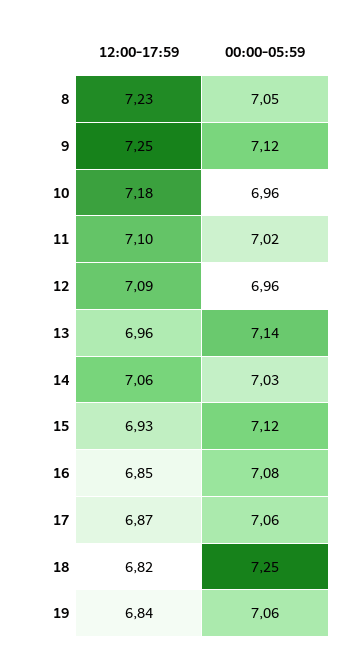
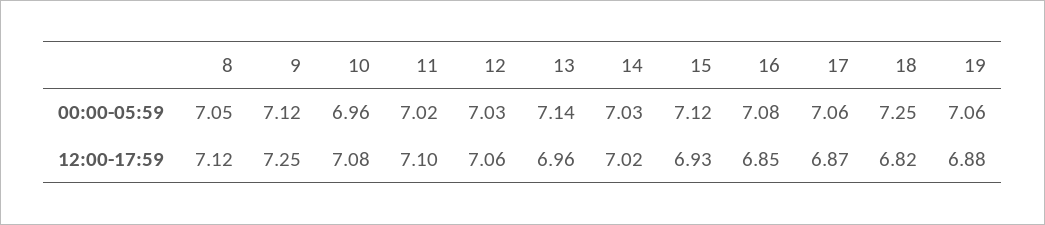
12:00-17:59, 8: 7.23 -> 7.12
12:00-17:59, 10: 7.18 -> 7.08
12:00-17:59, 12: 7.09 -> 7.06
00:00-05:59, 12: 6.96 -> 7.03
12:00-17:59, 14: 7.06 -> 7.02
12:00-17:59, 19: 6.84 -> 6.88

